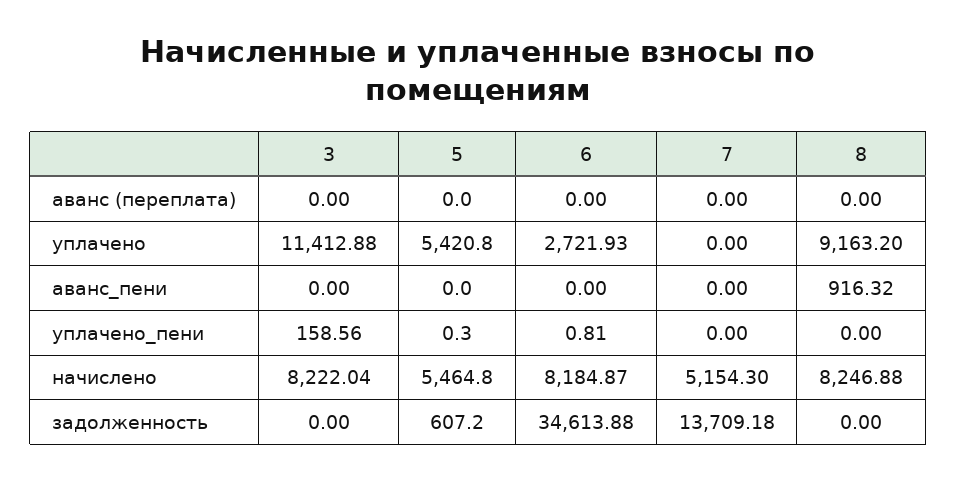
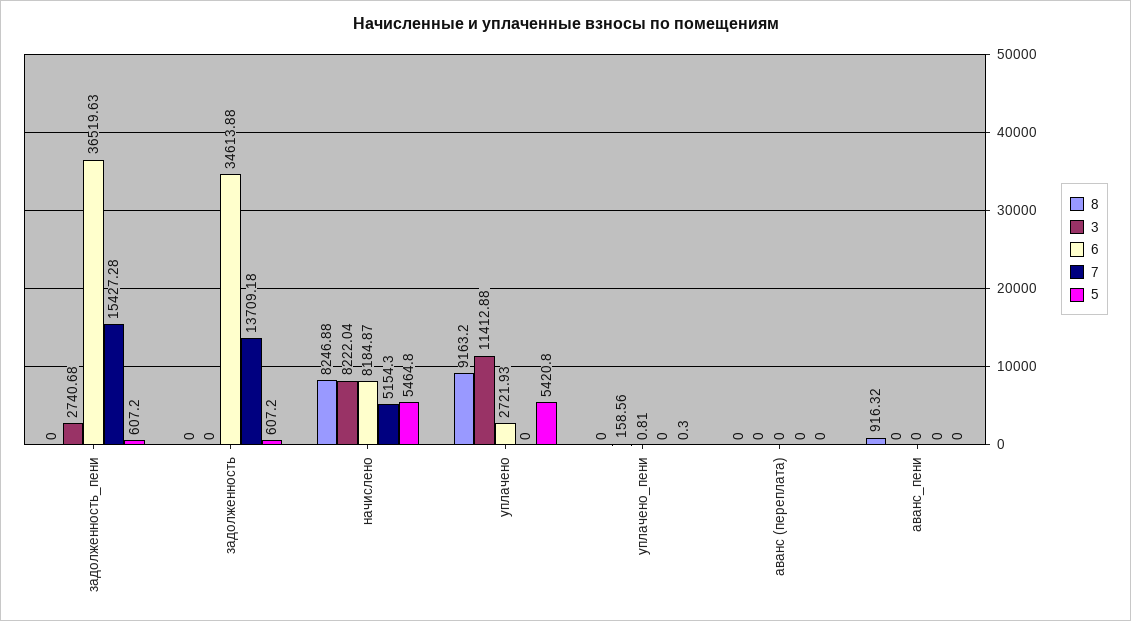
8, задолженность_пени: none -> 0
3, задолженность_пени: none -> 2740.68
6, задолженность_пени: none -> 36519.63
7, задолженность_пени: none -> 15427.28
5, задолженность_пени: none -> 607.2

